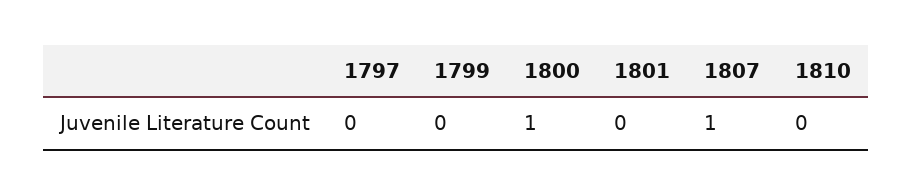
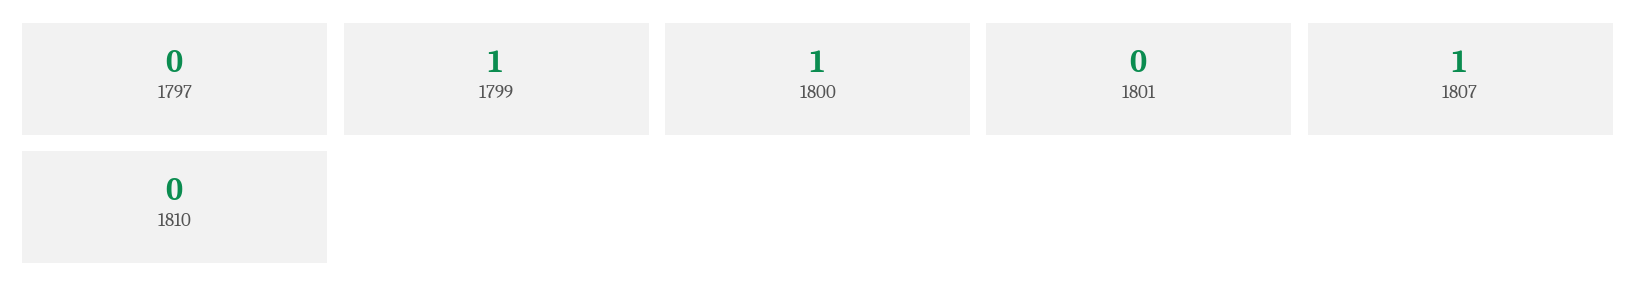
1799: 0 -> 1

